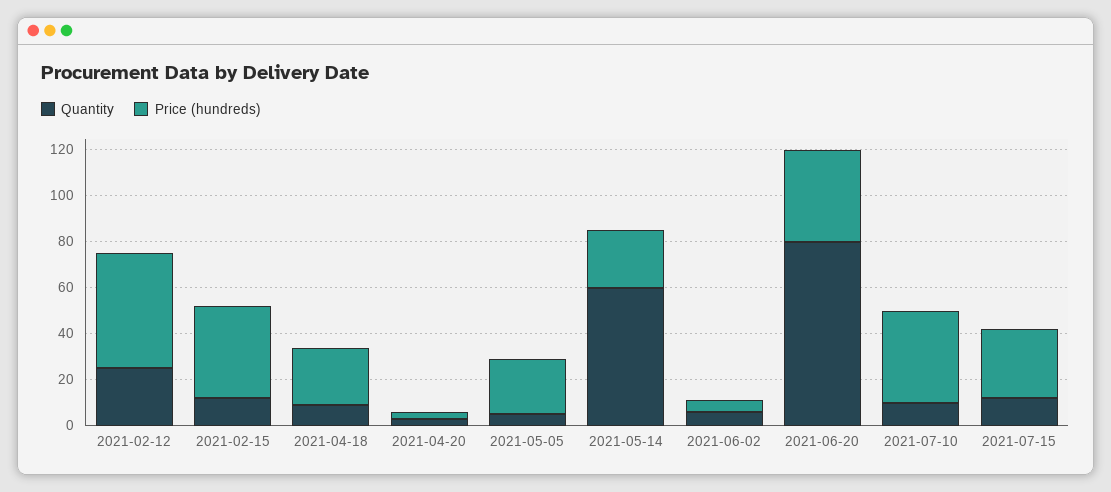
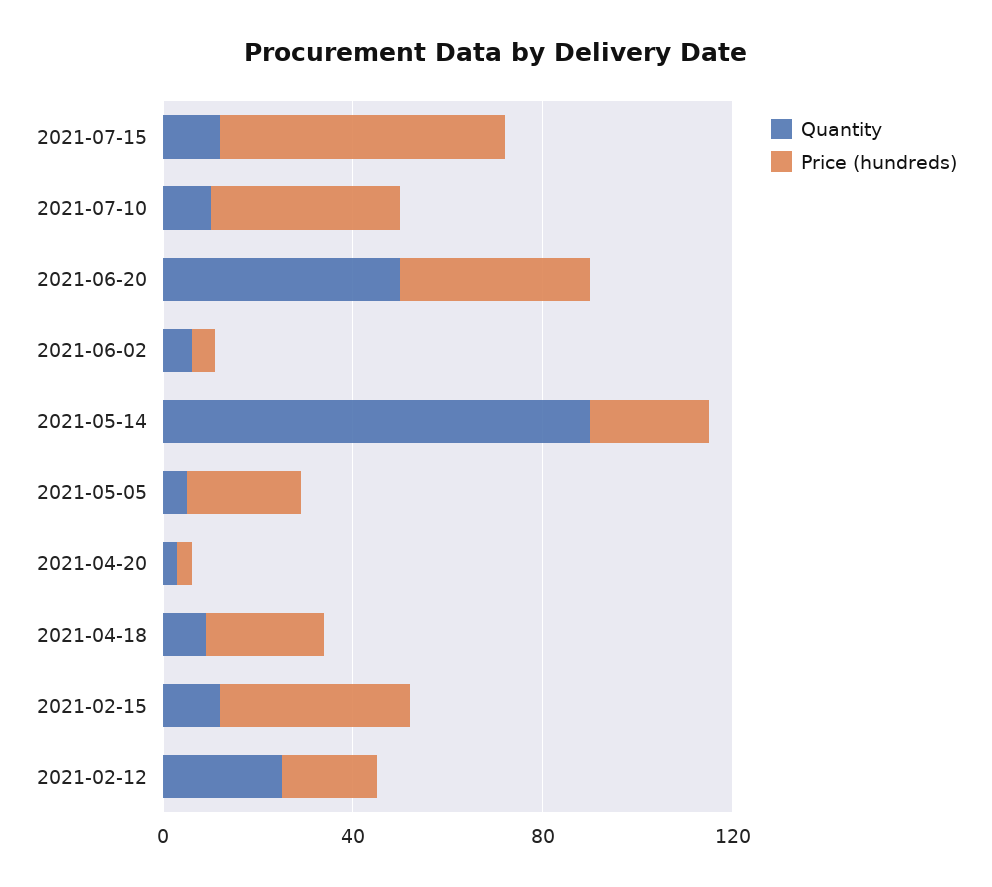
Price (hundreds), 2021-02-12: 50 -> 20
Quantity, 2021-05-14: 60 -> 90
Quantity, 2021-06-20: 80 -> 50
Price (hundreds), 2021-07-15: 30 -> 60

